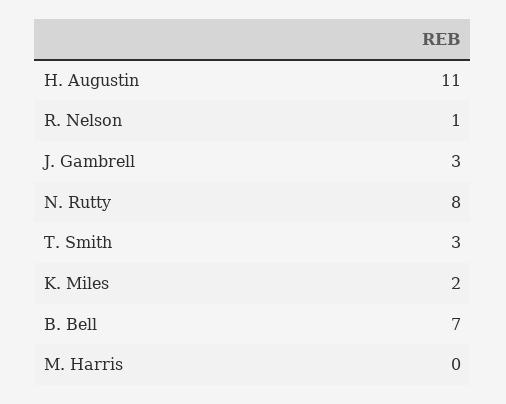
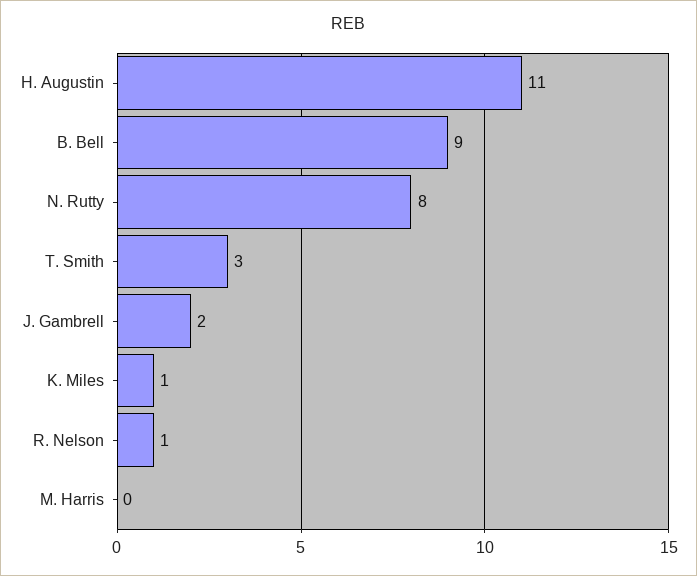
J. Gambrell: 3 -> 2
K. Miles: 2 -> 1
B. Bell: 7 -> 9

